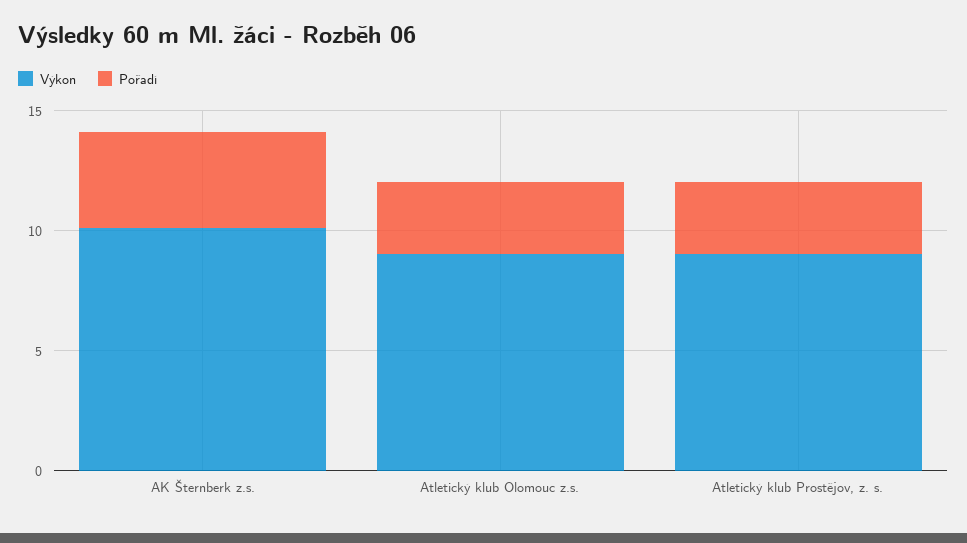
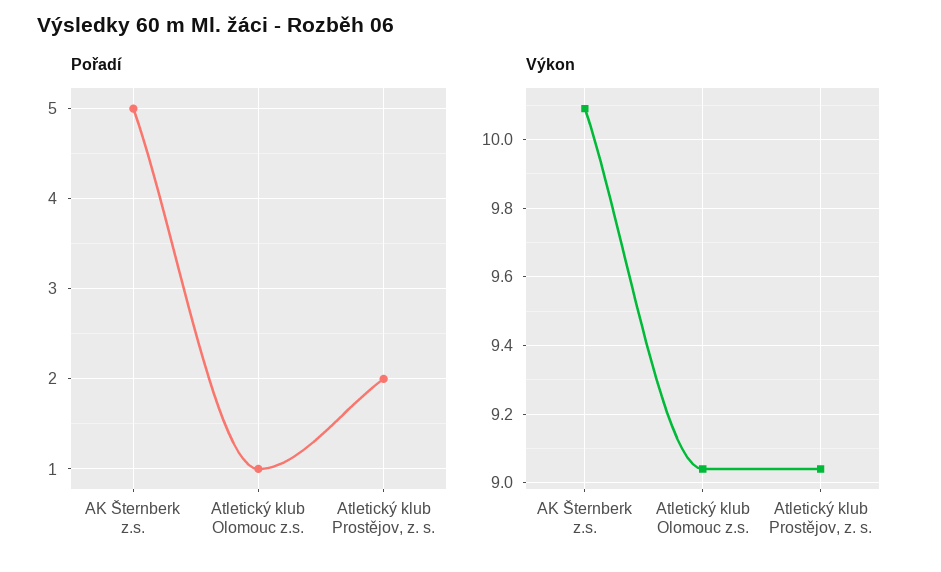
Pořadí, AK Šternberk z.s.: 4 -> 5
Pořadí, Atletický klub Olomouc z.s.: 3 -> 1
Pořadí, Atletický klub Prostějov, z. s.: 3 -> 2

